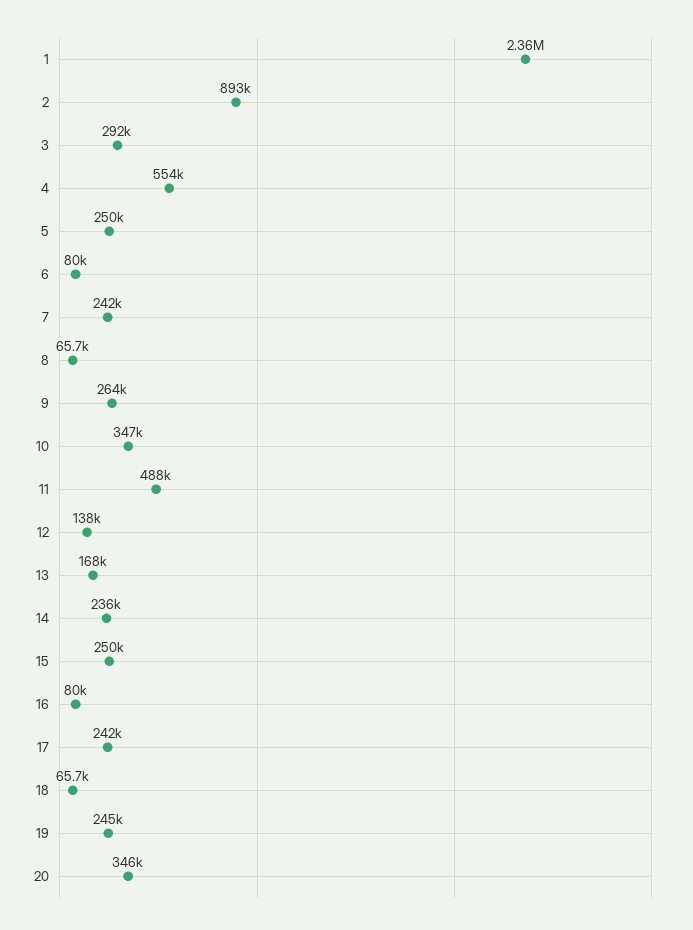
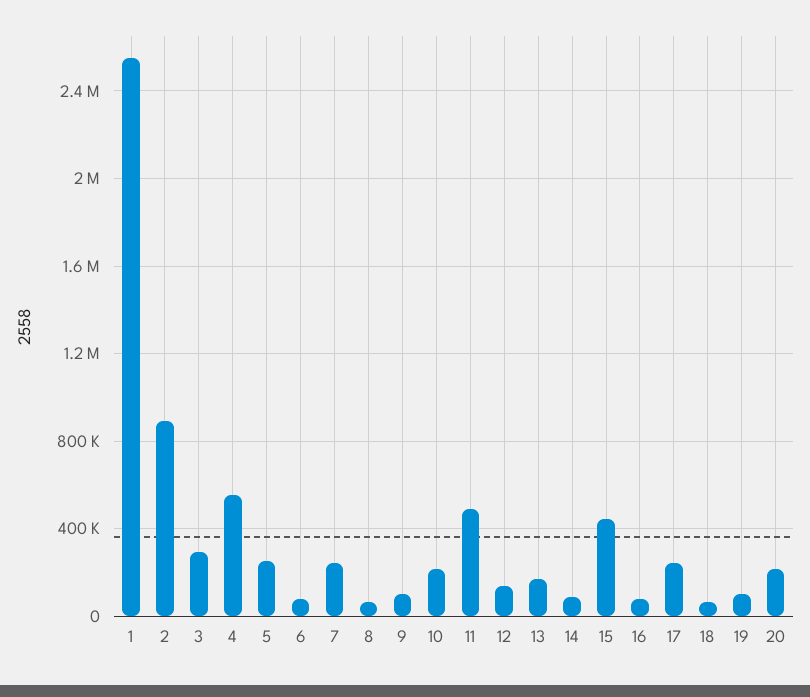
1: 2360000 -> 2550000
9: 264000 -> 100000
10: 347000 -> 200000
14: 236000 -> 100000
15: 250000 -> 450000
19: 245000 -> 100000
20: 346000 -> 200000

